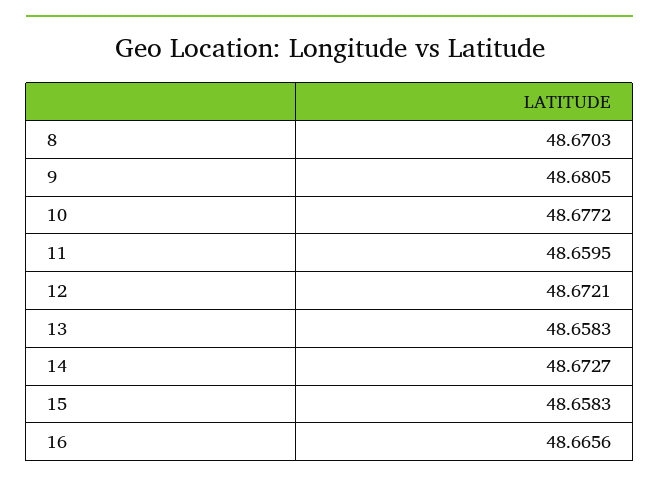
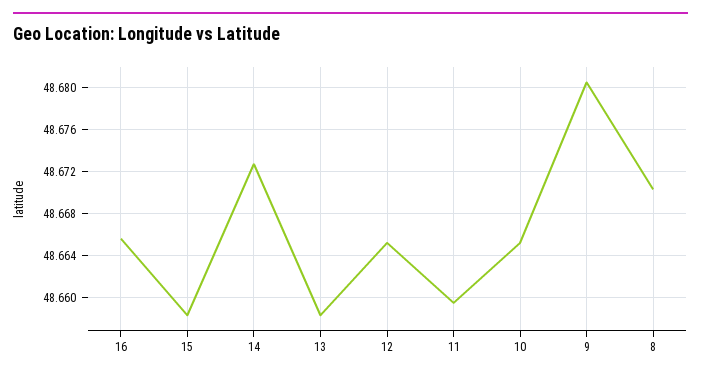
10: 48.6772 -> 48.665
12: 48.6721 -> 48.665

